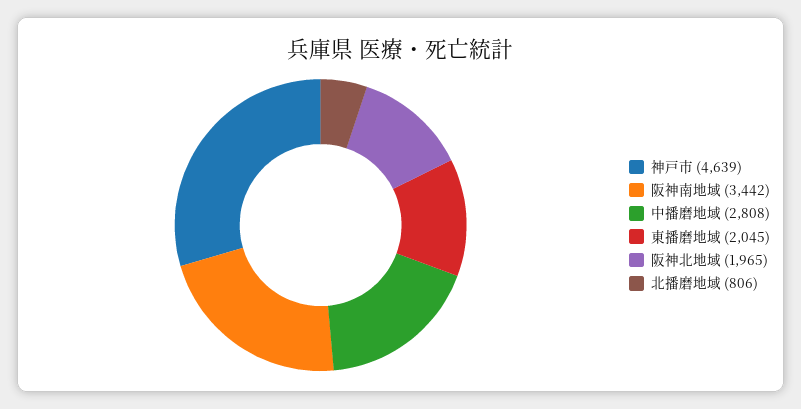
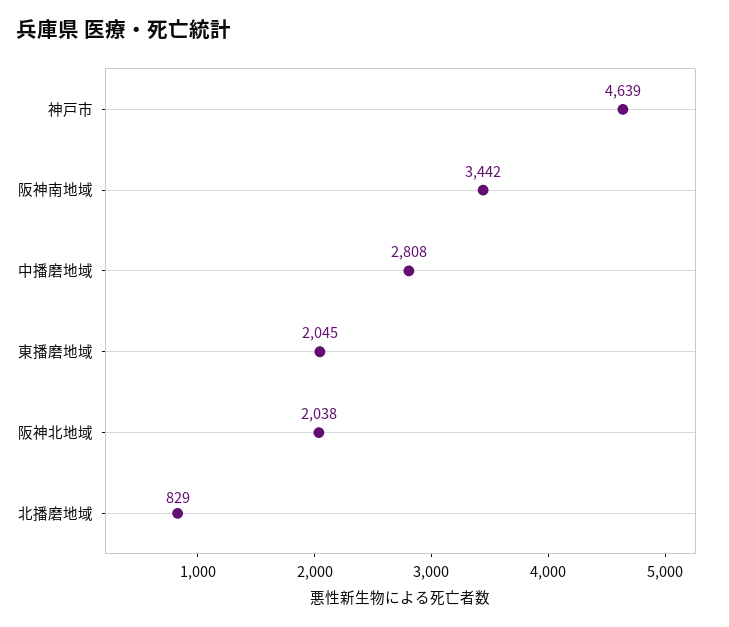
阪神北地域: 1965 -> 2038
北播磨地域: 806 -> 829

